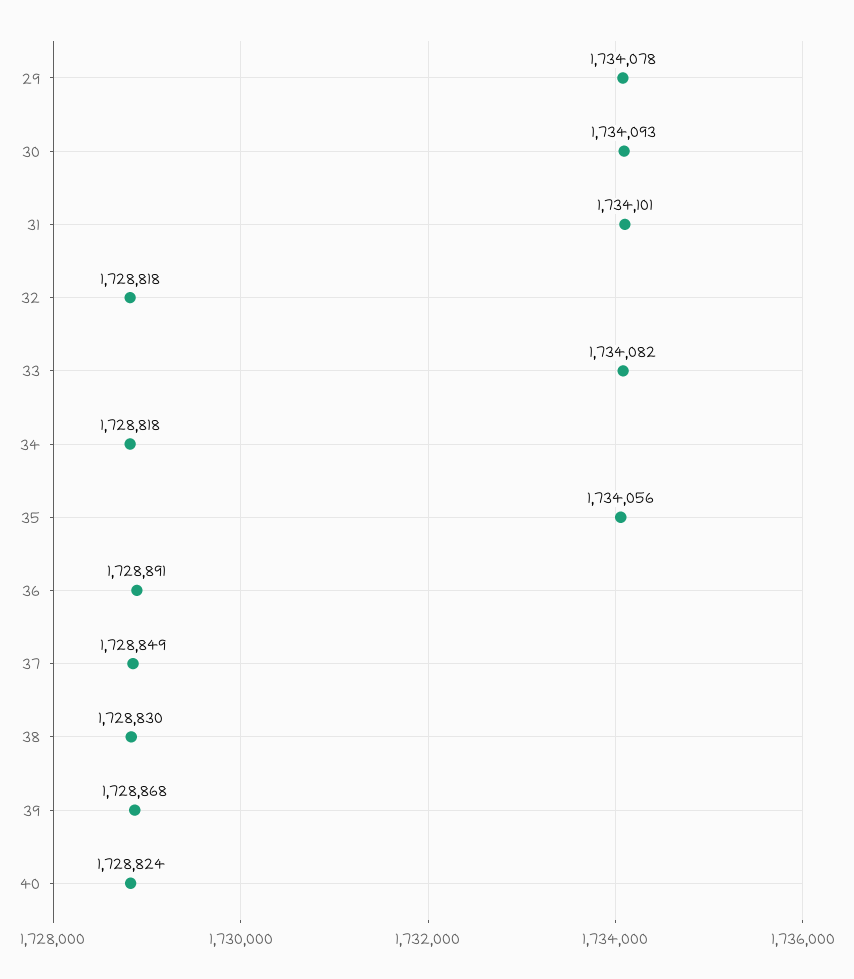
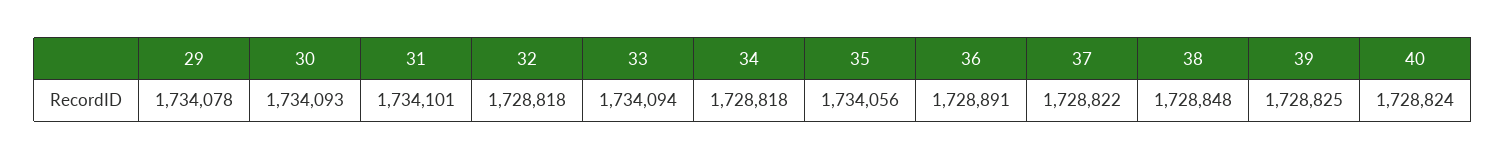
33: 1734082 -> 1734094
37: 1728849 -> 1728822
38: 1728830 -> 1728848
39: 1728868 -> 1728825

